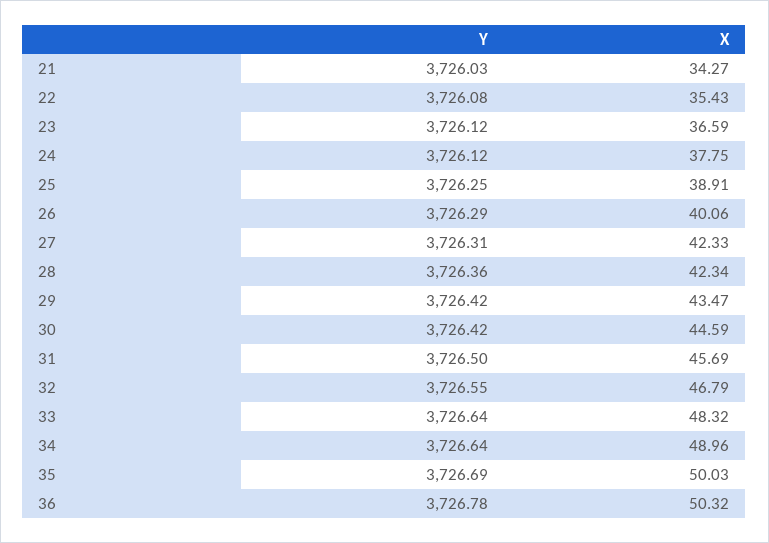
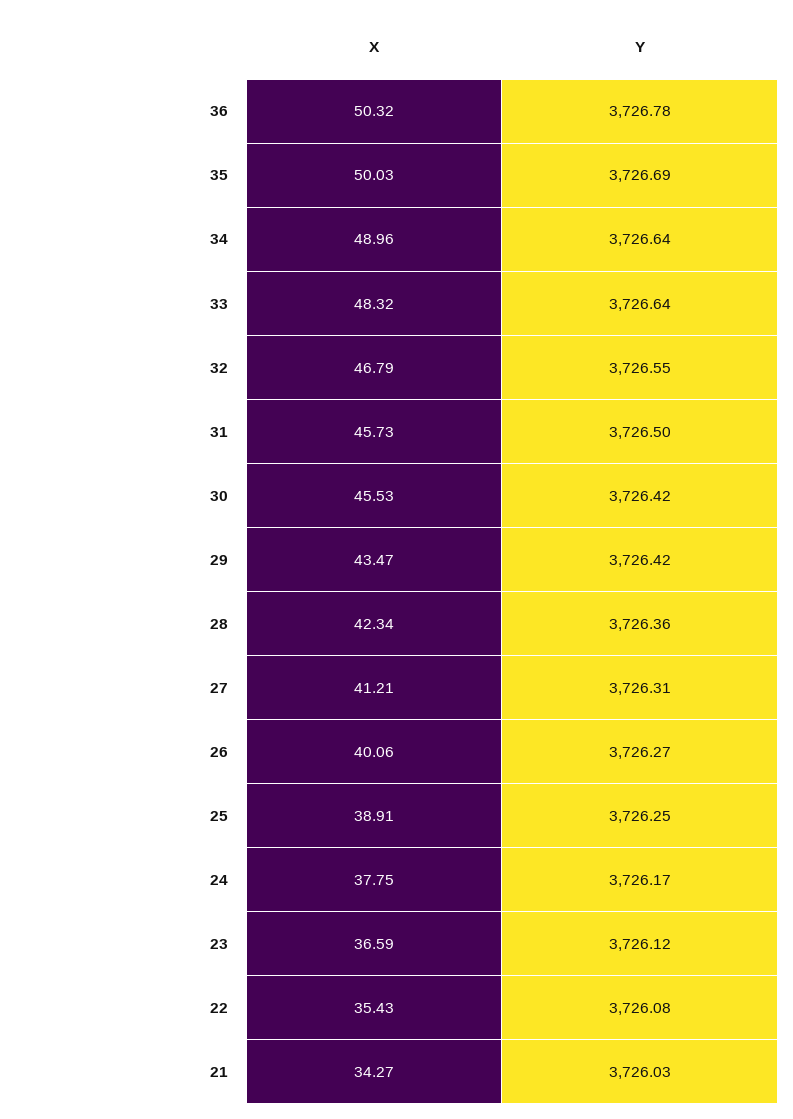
Y, 24: 3726.12 -> 3726.17
Y, 26: 3726.29 -> 3726.27
X, 27: 42.33 -> 41.21
X, 30: 44.59 -> 45.53
X, 31: 45.69 -> 45.73

